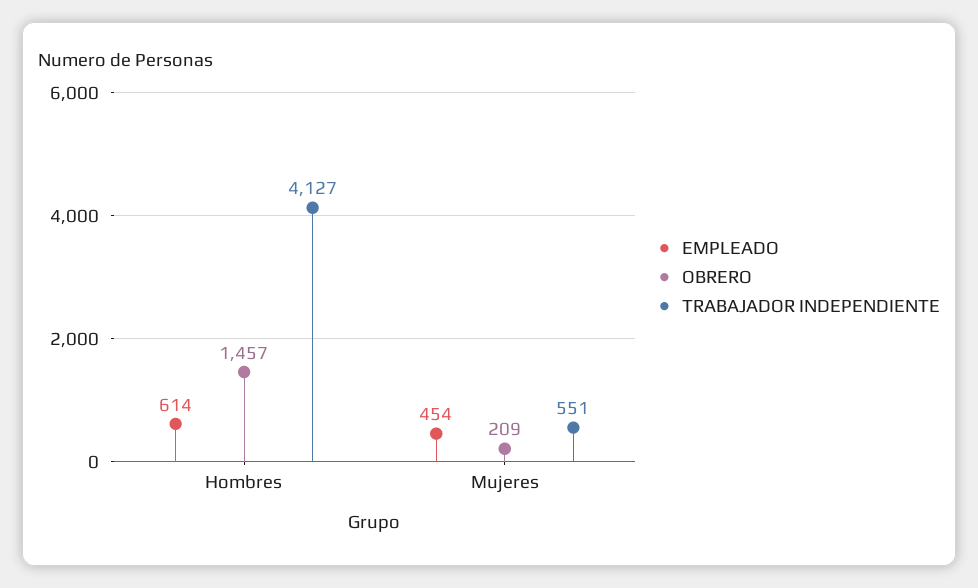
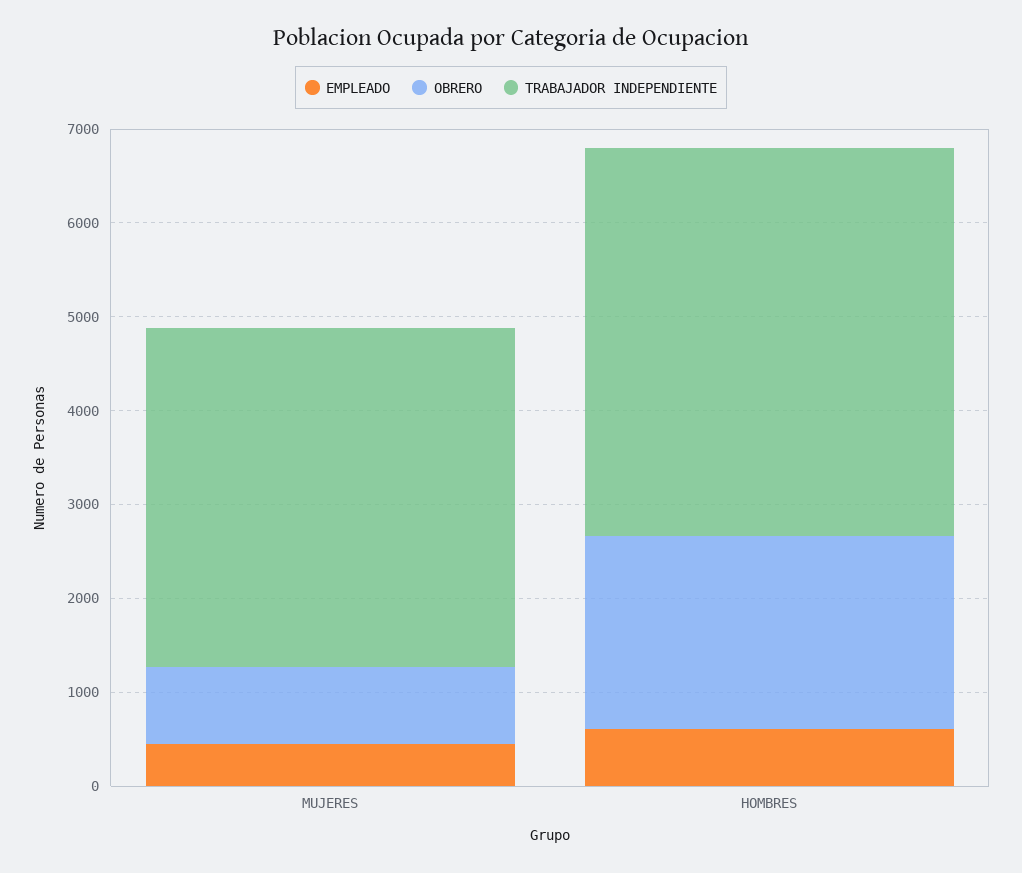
OBRERO, Hombres: 1457 -> 2000
OBRERO, Mujeres: 209 -> 800
TRABAJADOR INDEPENDIENTE, Mujeres: 551 -> 3600

